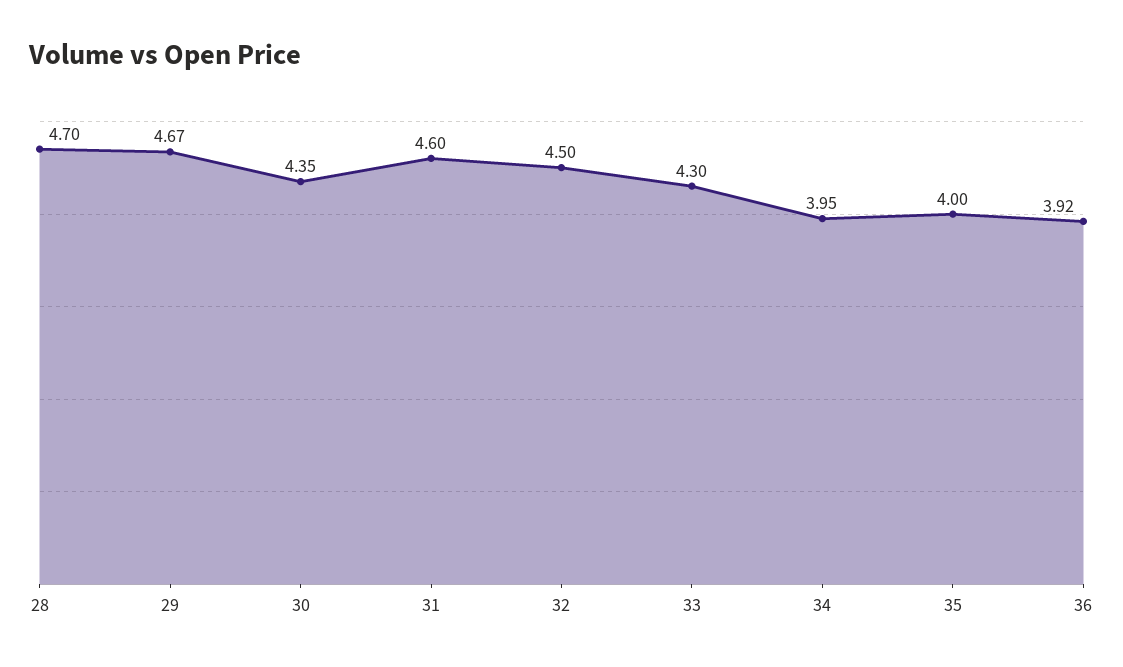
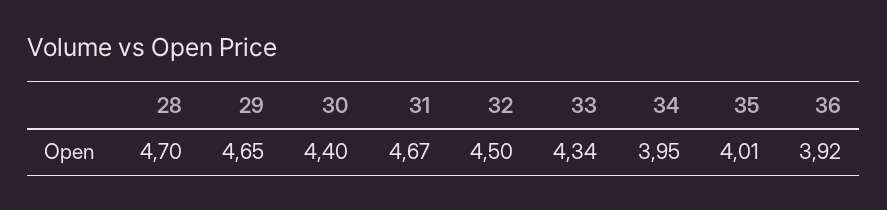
29: 4.67 -> 4.65
30: 4.35 -> 4.4
31: 4.6 -> 4.67
33: 4.3 -> 4.34
35: 4 -> 4.01

